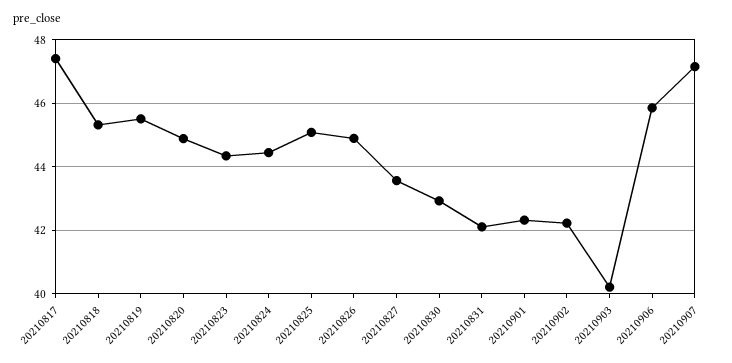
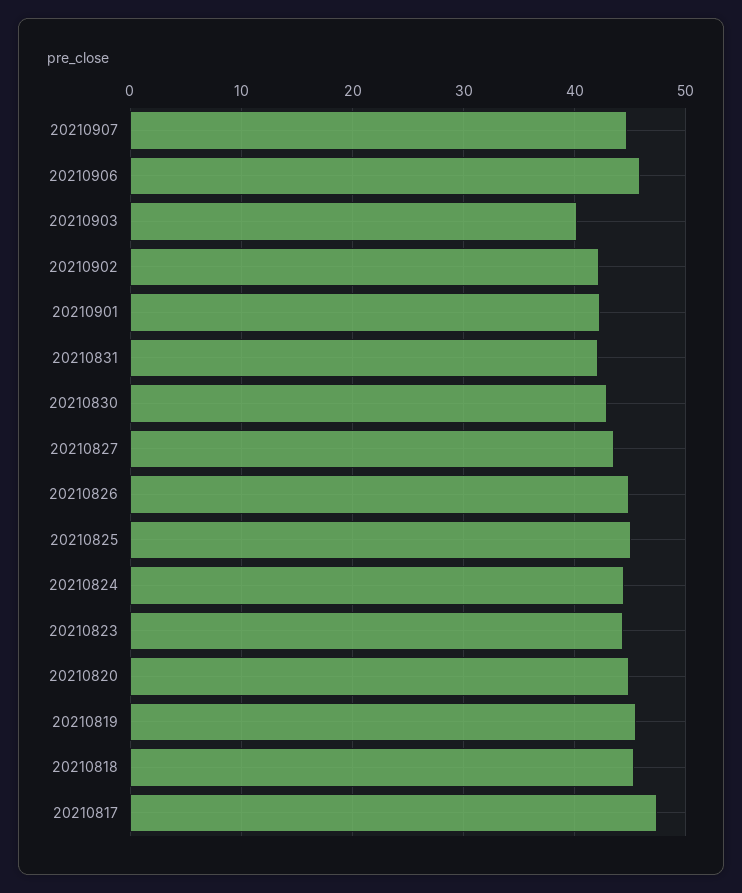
20210907: 47.2 -> 45

